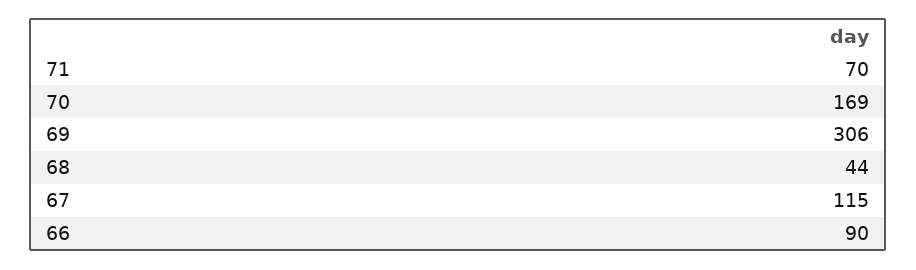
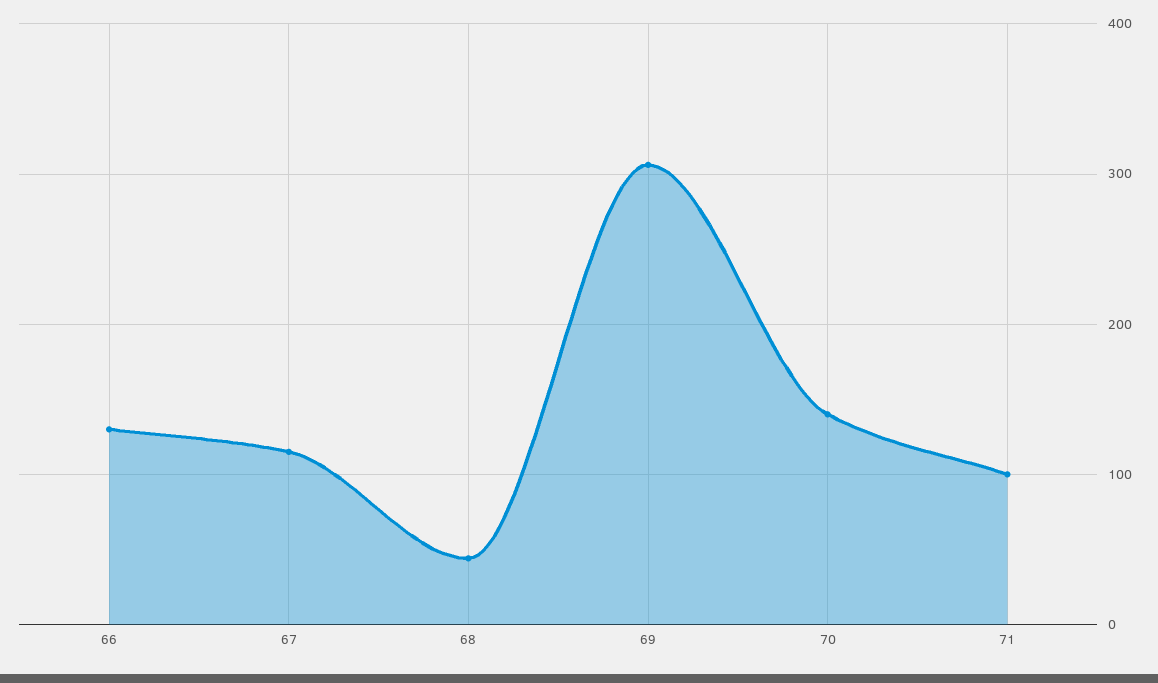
71: 70 -> 100
70: 169 -> 140
66: 90 -> 130

